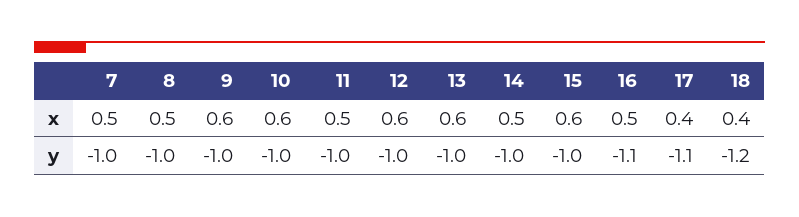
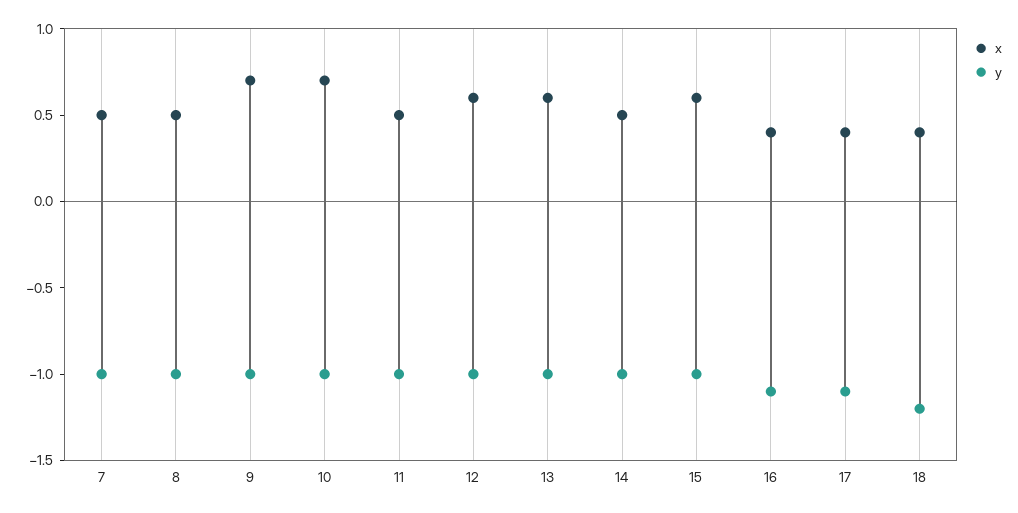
x, 9: 0.6 -> 0.7
x, 10: 0.6 -> 0.7
x, 16: 0.5 -> 0.4

